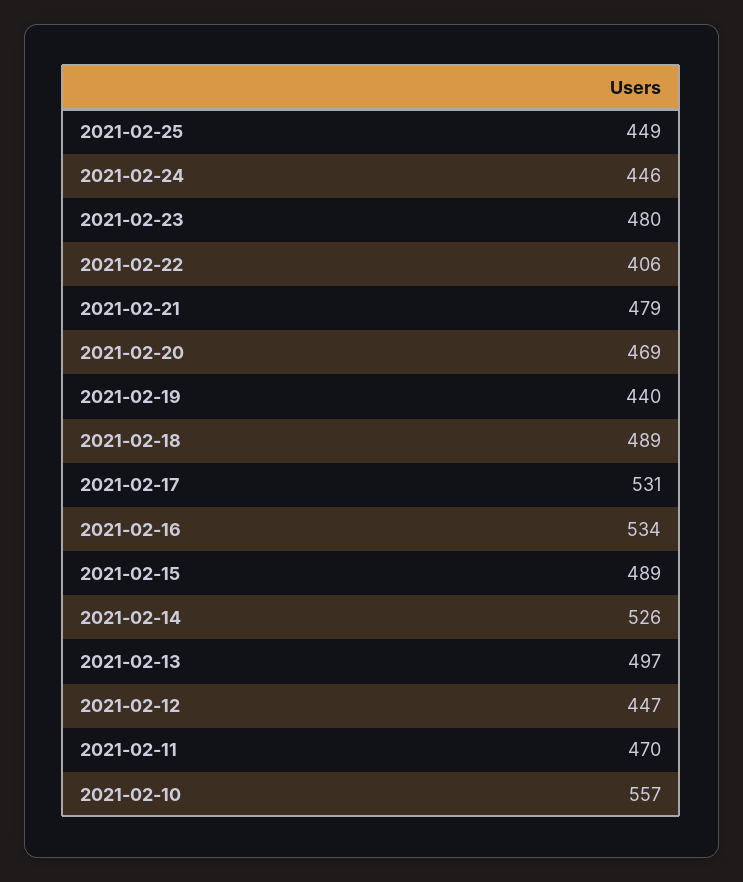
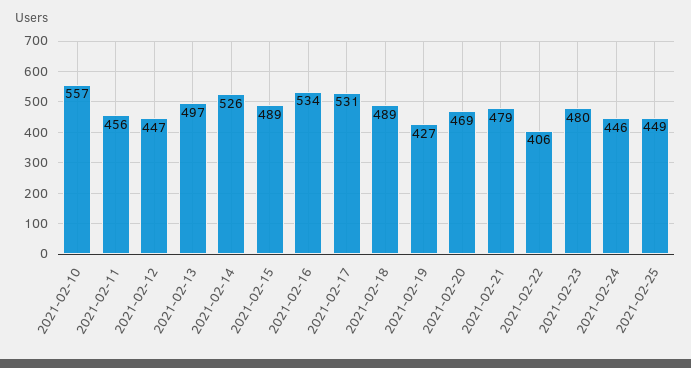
2021-02-19: 440 -> 427
2021-02-11: 470 -> 456

